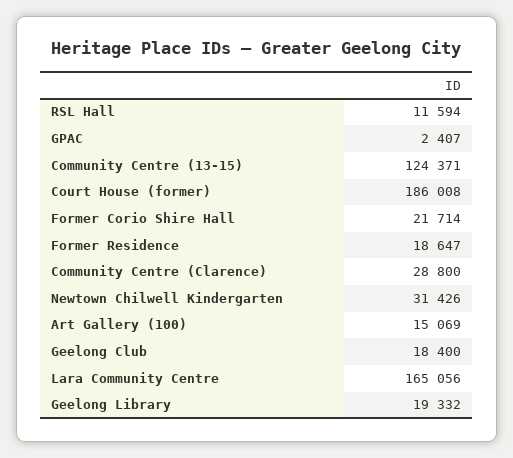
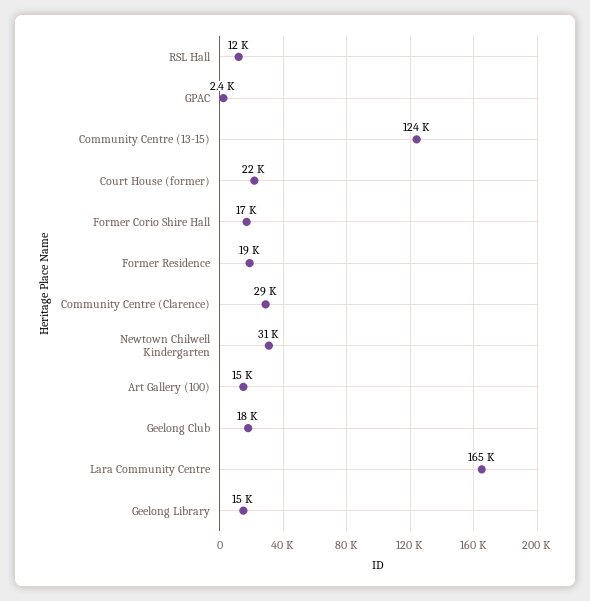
Court House (former): 186008 -> 22000
Former Corio Shire Hall: 21714 -> 17000
Geelong Library: 19332 -> 15000

